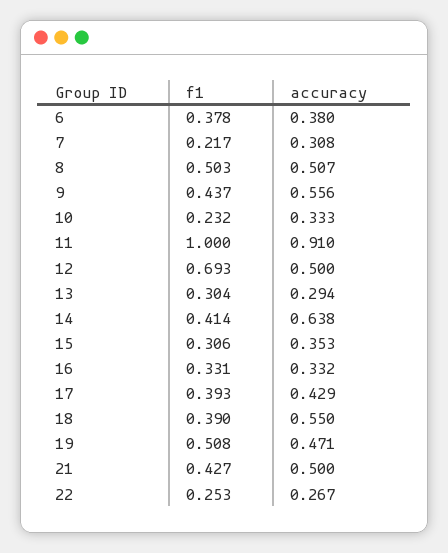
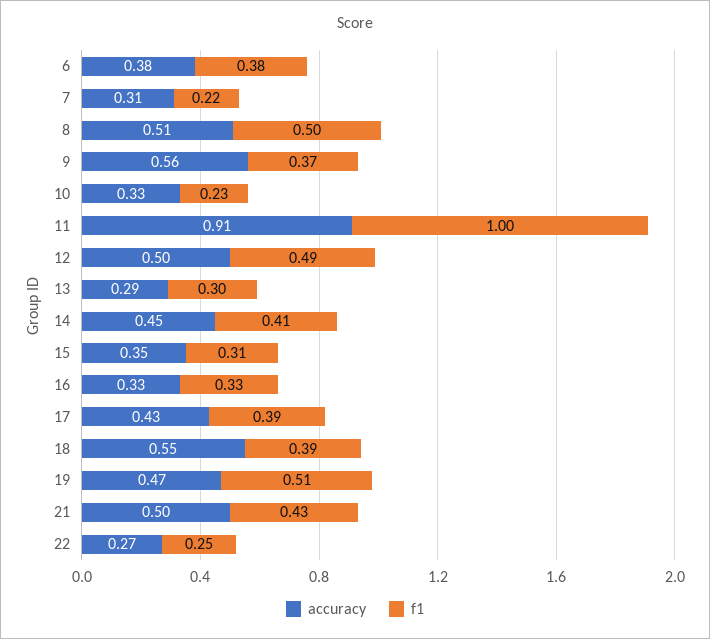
f1, 9: 0.437 -> 0.37
f1, 12: 0.693 -> 0.49
accuracy, 14: 0.638 -> 0.45

